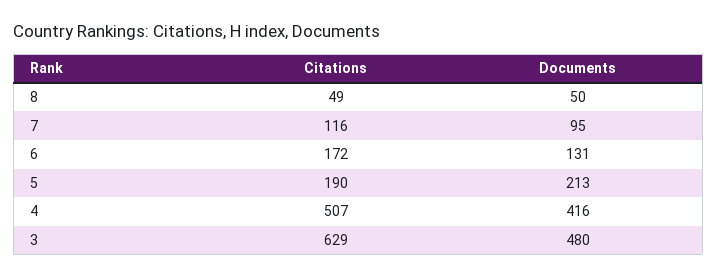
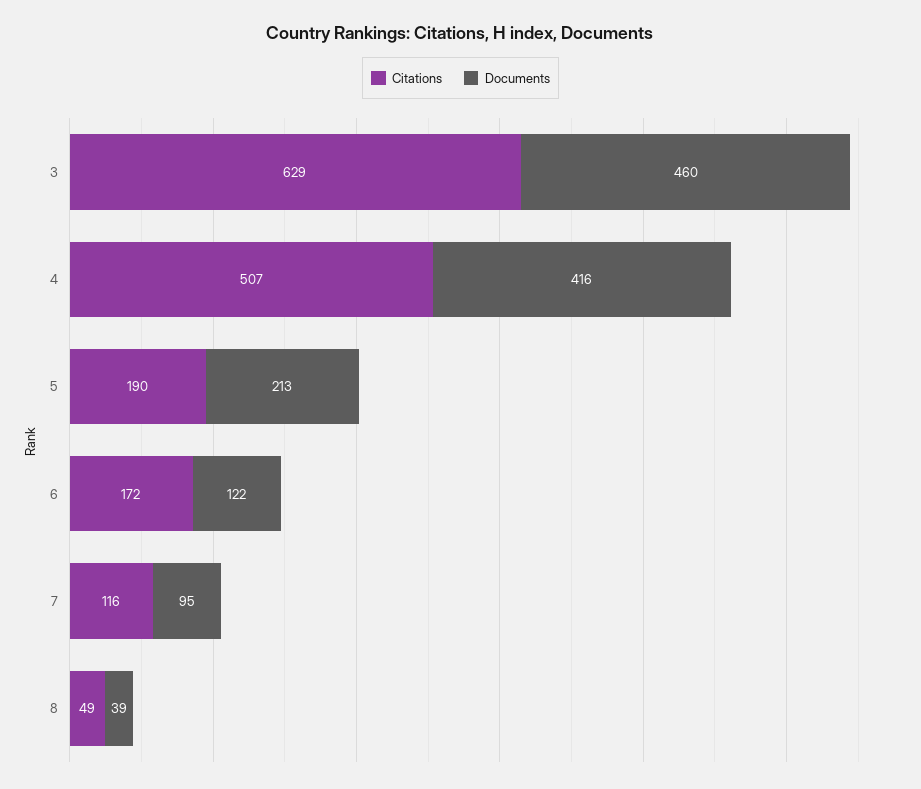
Documents, 8: 50 -> 39
Documents, 6: 131 -> 122
Documents, 3: 480 -> 460

